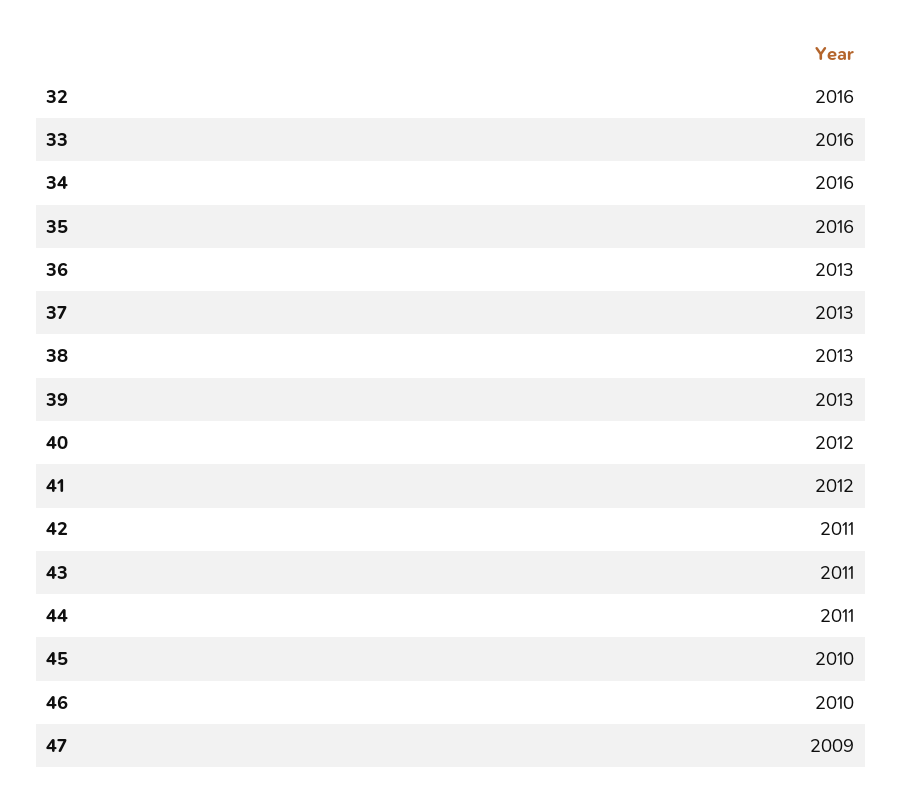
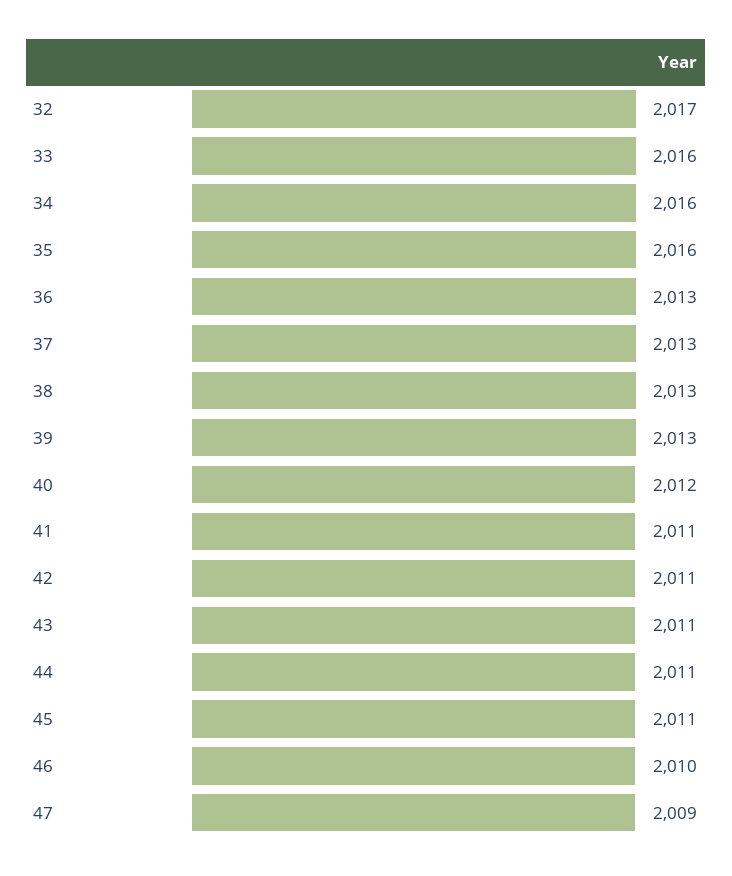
32: 2016 -> 2017
41: 2012 -> 2011
45: 2010 -> 2011

